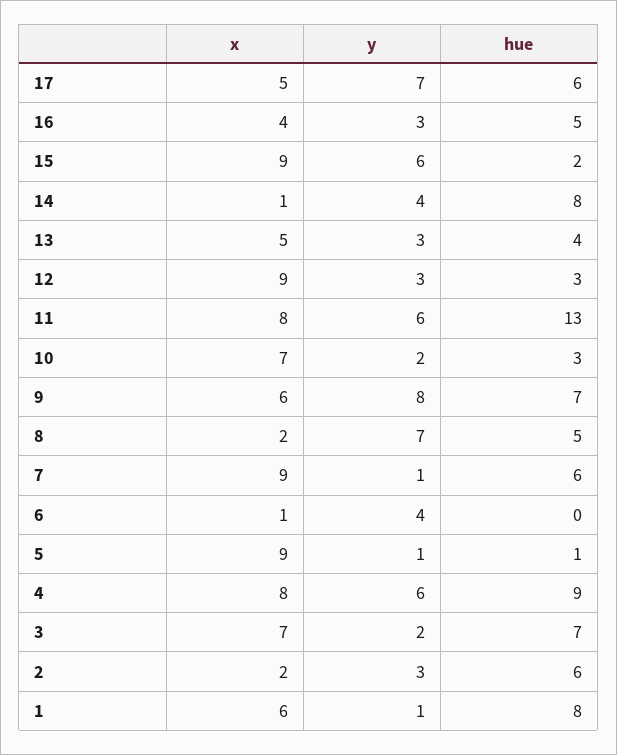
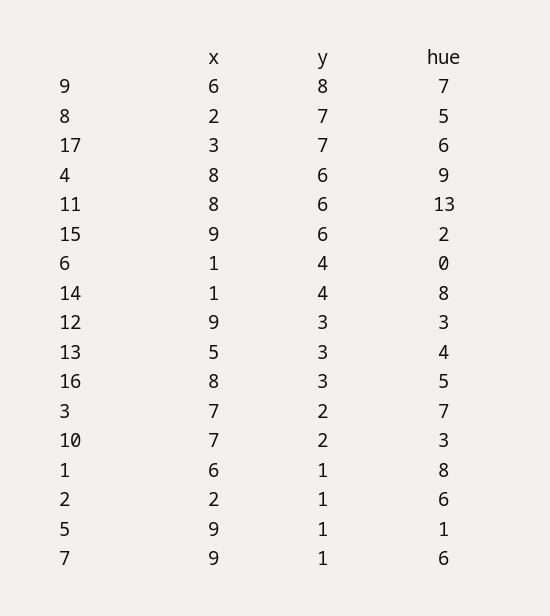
x, 17: 5 -> 3
x, 16: 4 -> 8
y, 2: 3 -> 1

